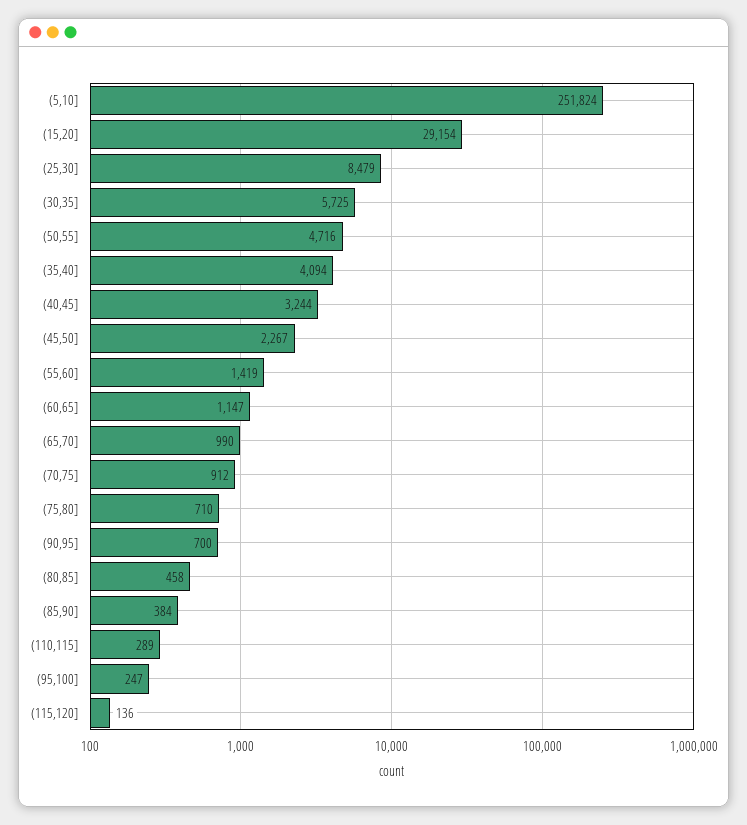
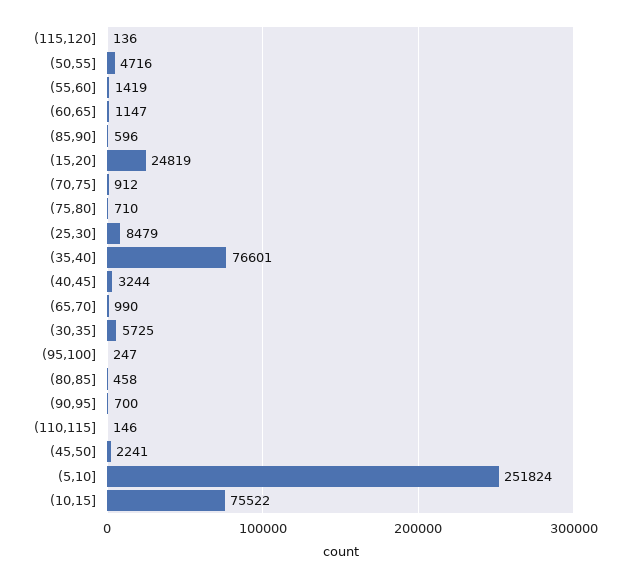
(15,20]: 29154 -> 24819
(35,40]: 4094 -> 76601
(45,50]: 2267 -> 2241
(85,90]: 384 -> 596
(110,115]: 289 -> 146
(10,15]: none -> 75522

